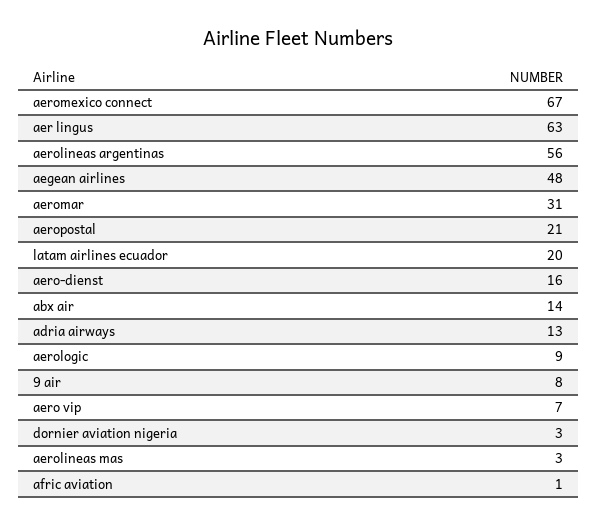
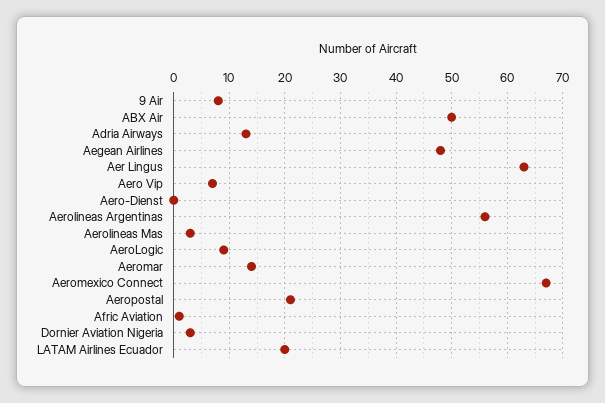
aeromar: 31 -> 15
aero-dienst: 16 -> 0
abx air: 14 -> 50

